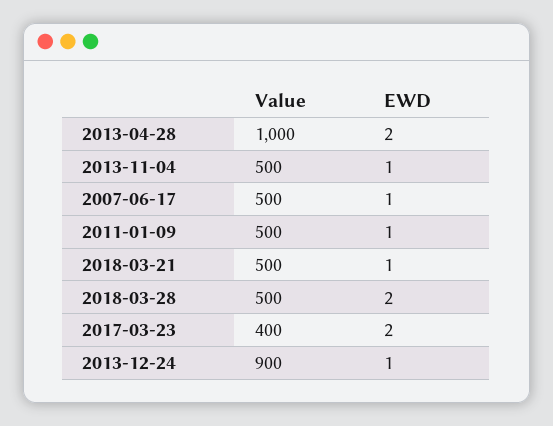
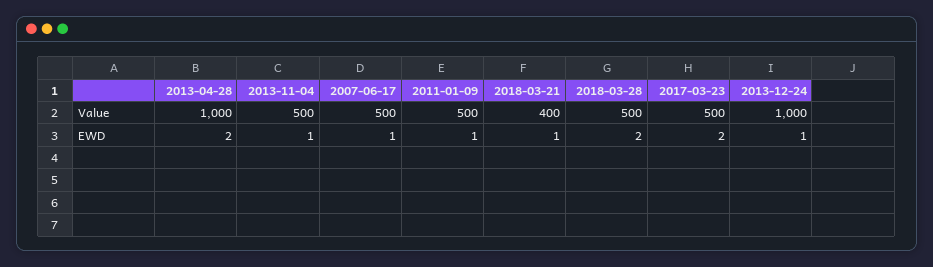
Value, 2018-03-21: 500 -> 400
Value, 2017-03-23: 400 -> 500
Value, 2013-12-24: 900 -> 1000

